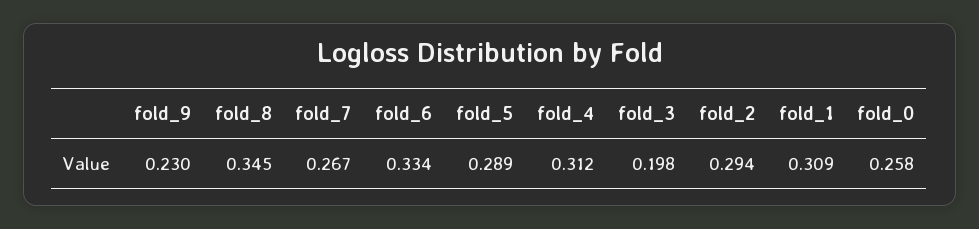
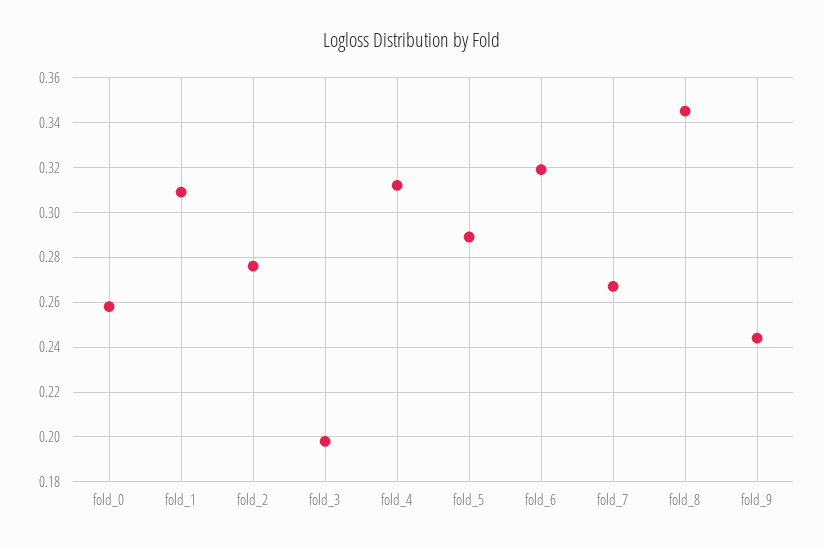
fold_9: 0.23 -> 0.245
fold_6: 0.334 -> 0.32
fold_2: 0.294 -> 0.275

